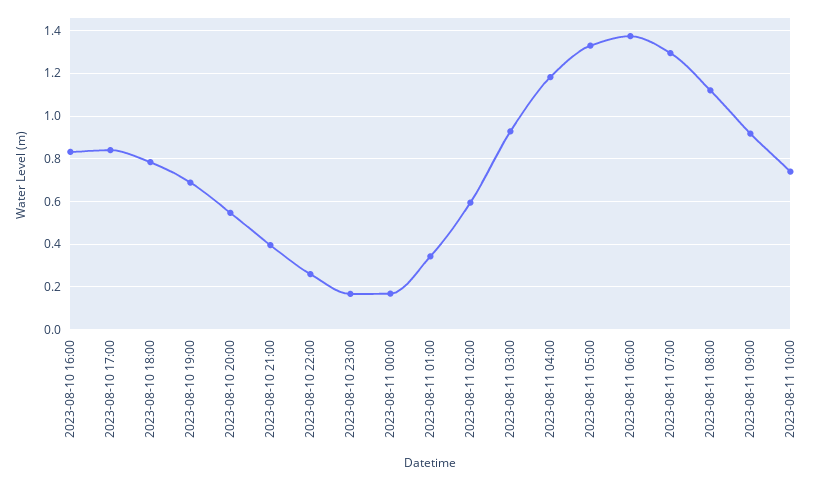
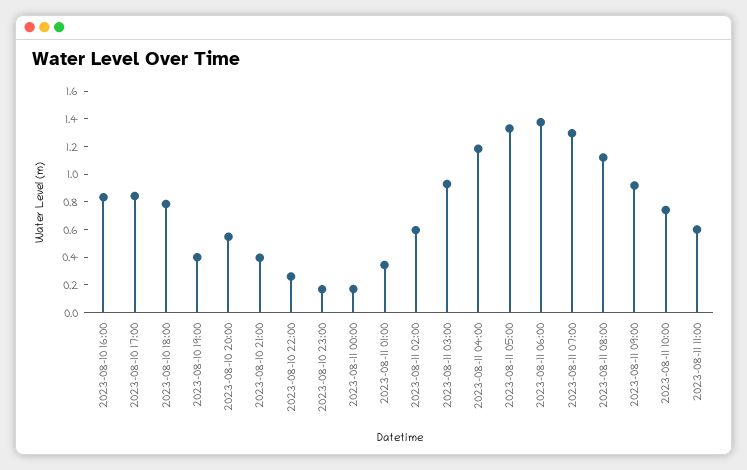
2023-08-10 19:00: 0.7 -> 0.4
2023-08-11 11:00: none -> 0.6

